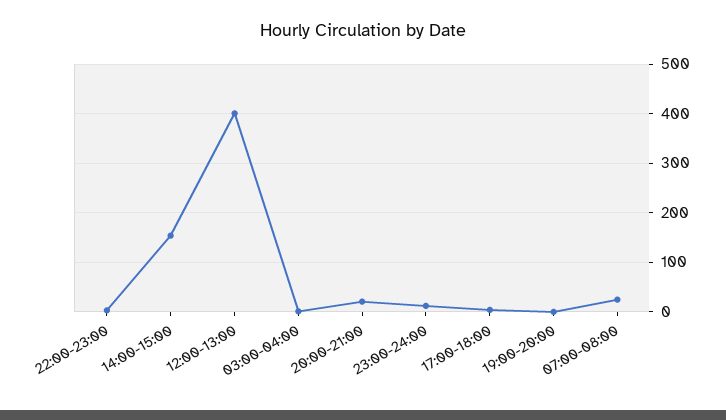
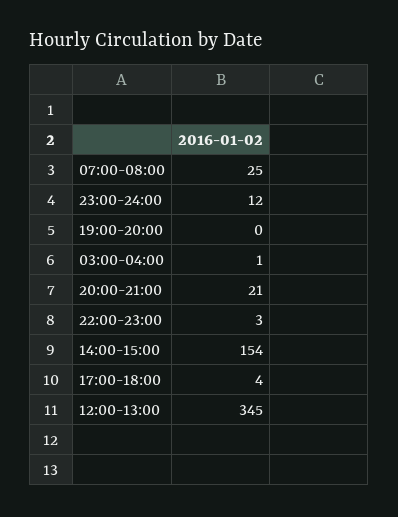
12:00-13:00: 400 -> 345

